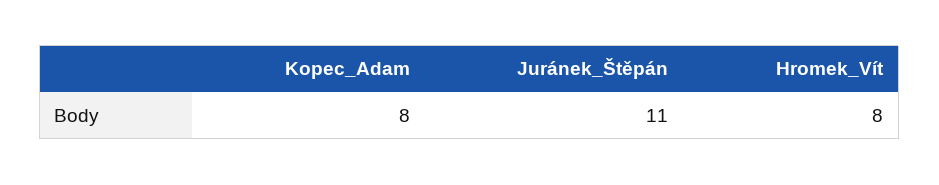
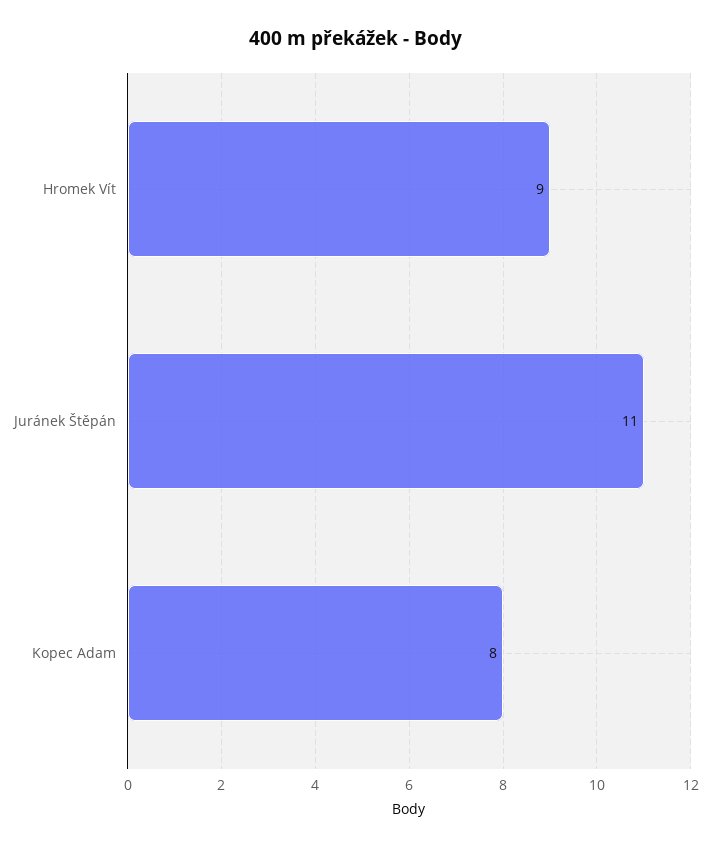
Hromek_Vít: 8 -> 9

